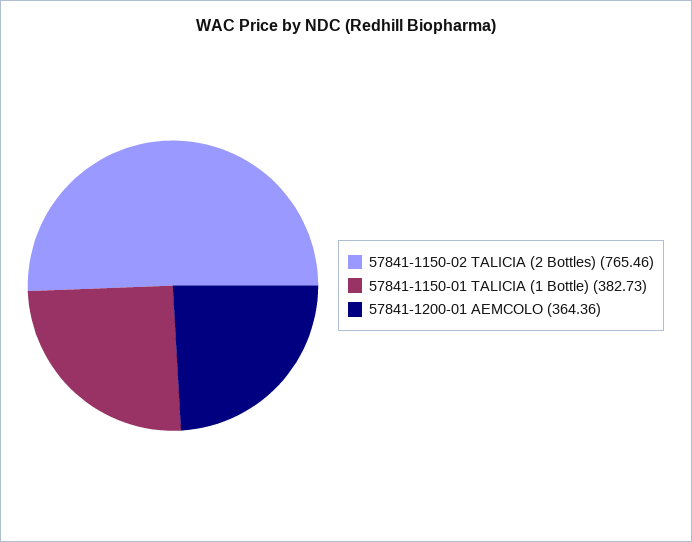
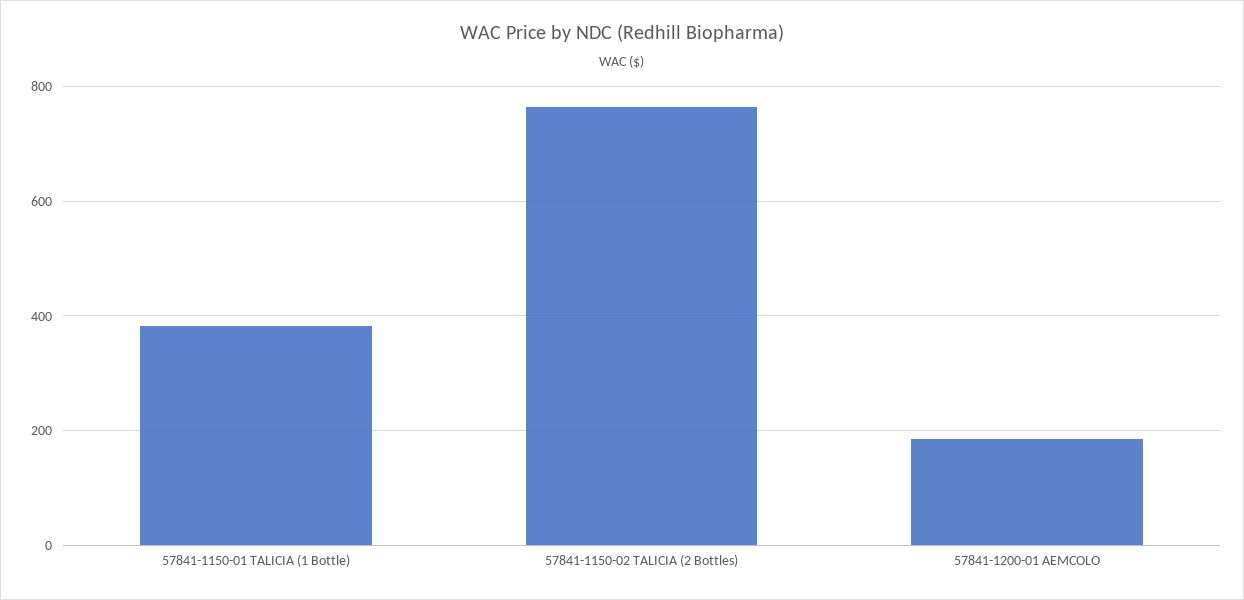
57841-1200-01 AEMCOLO: 364.36 -> 180

